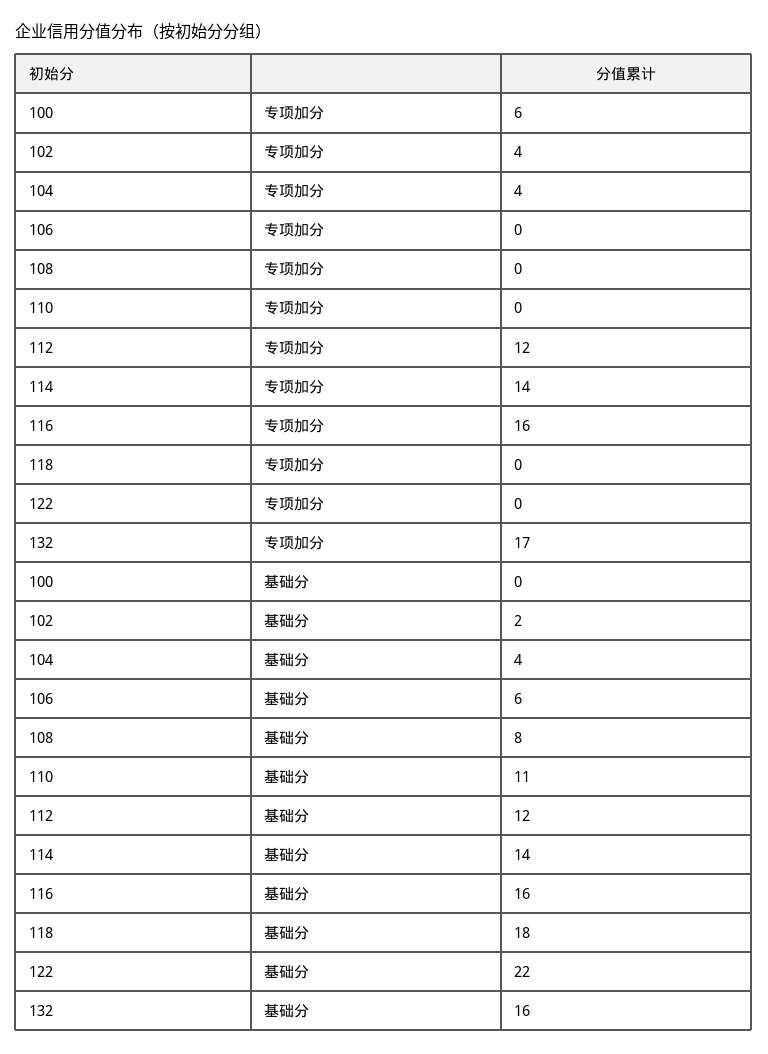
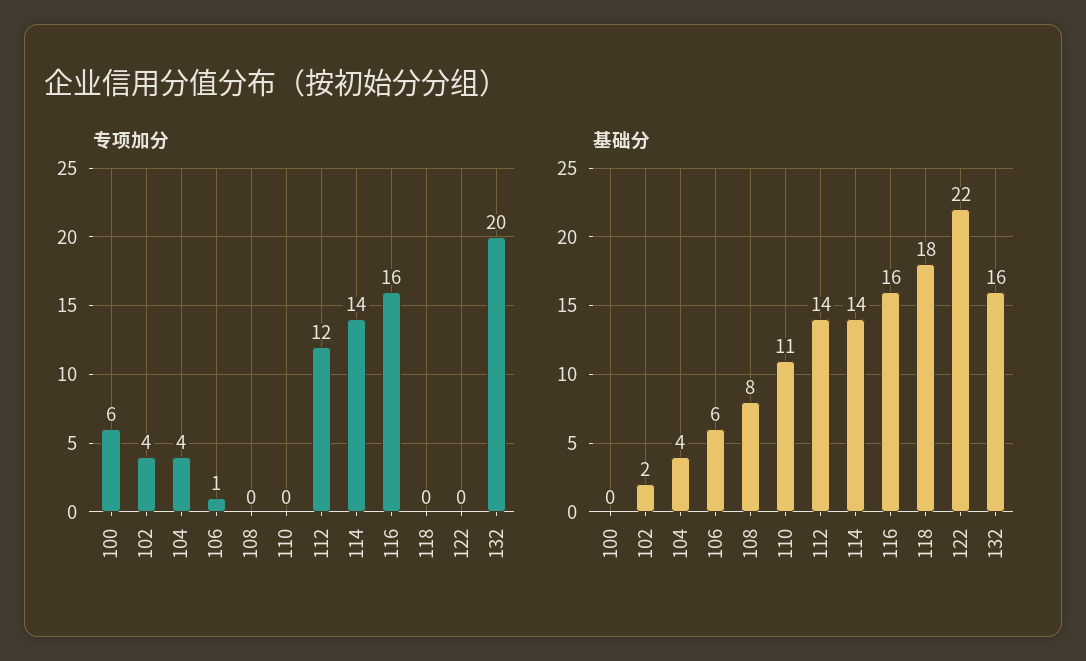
专项加分, 106: 0 -> 1
专项加分, 132: 17 -> 20
基础分, 112: 12 -> 14

